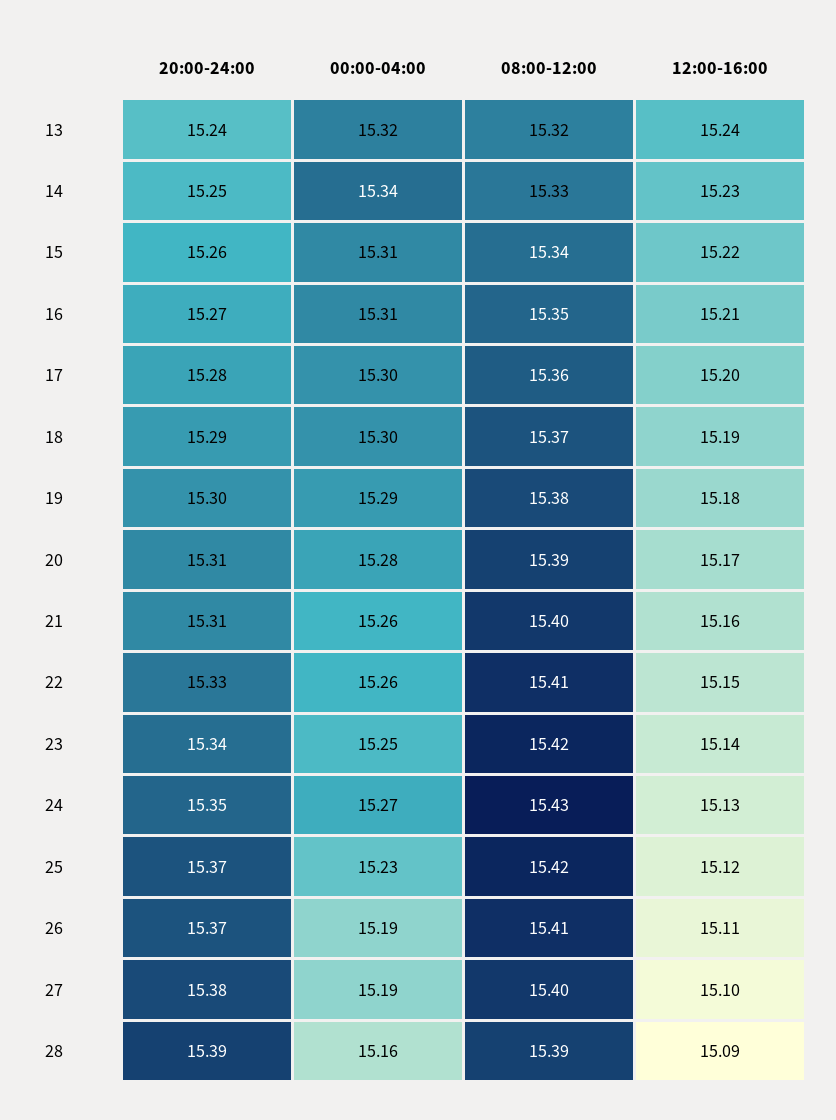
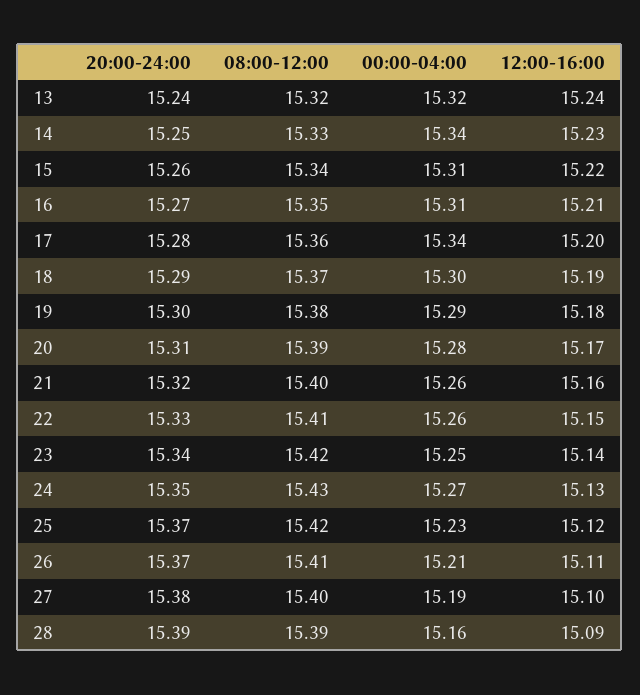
00:00-04:00, 17: 15.3 -> 15.34
20:00-24:00, 21: 15.31 -> 15.32
00:00-04:00, 26: 15.19 -> 15.21

